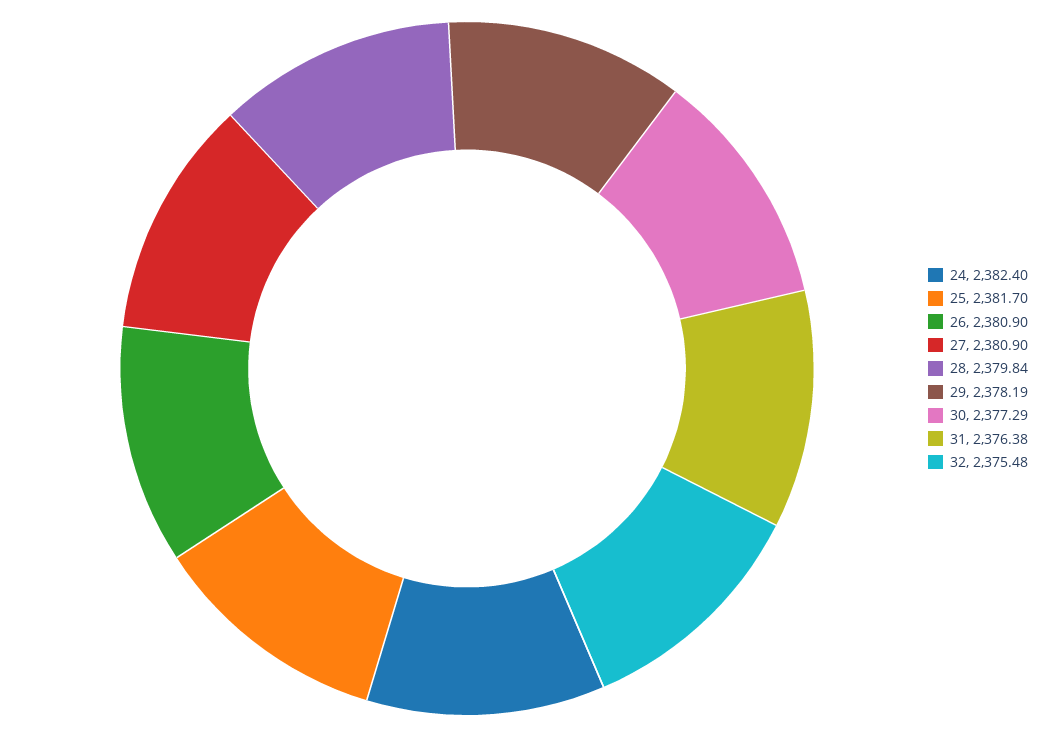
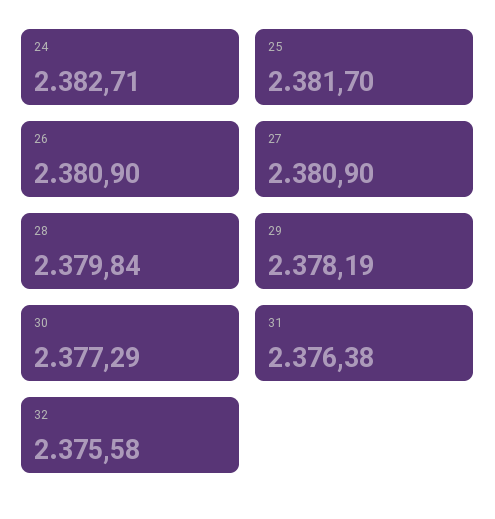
24: 2382.4 -> 2382.71
32: 2375.48 -> 2375.58

